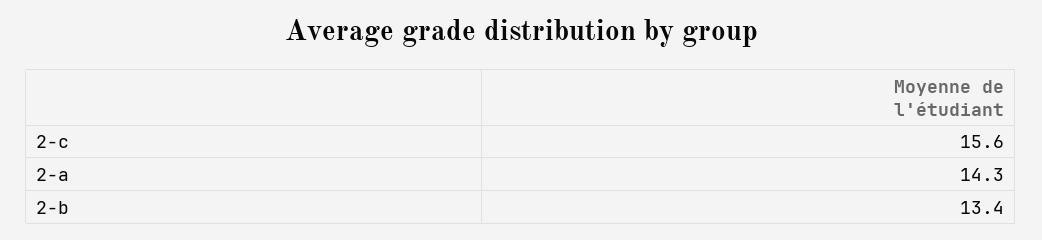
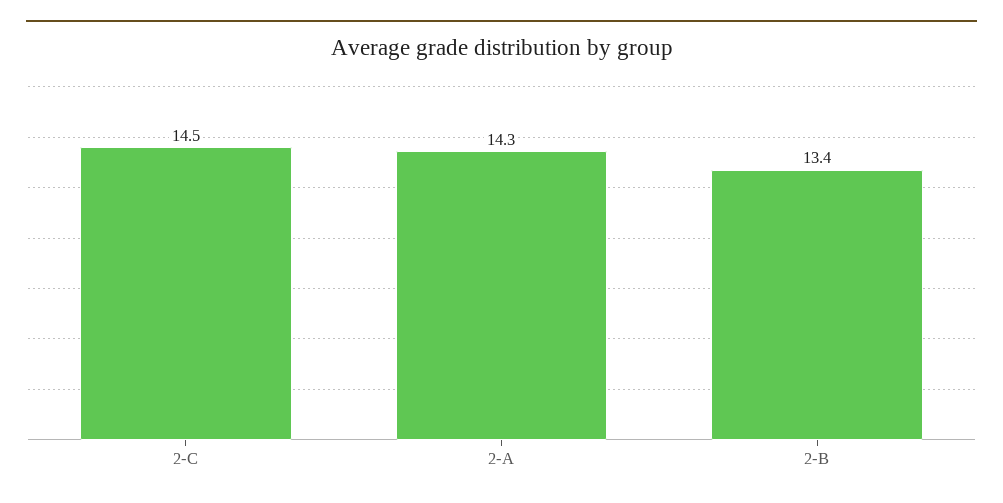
2-c: 15.6 -> 14.5

